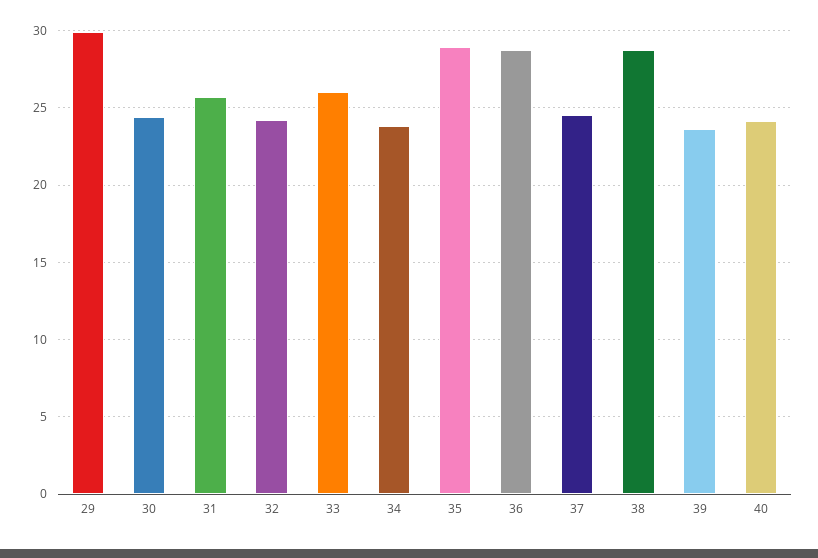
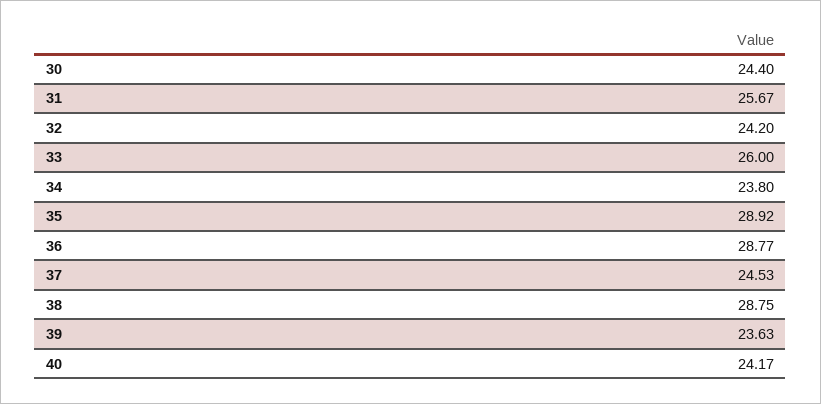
29: 30 -> none

